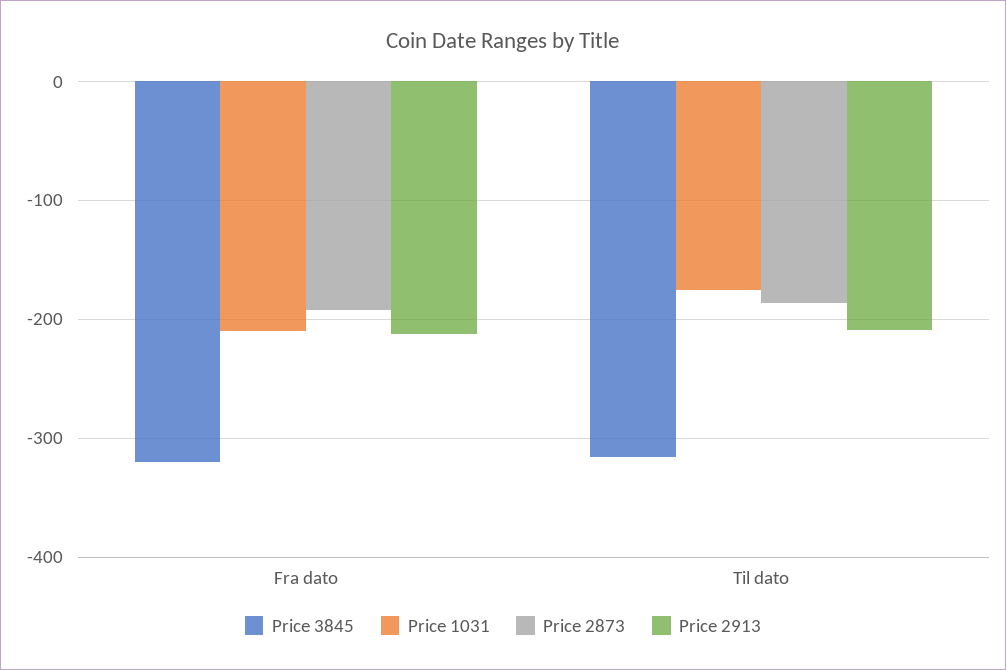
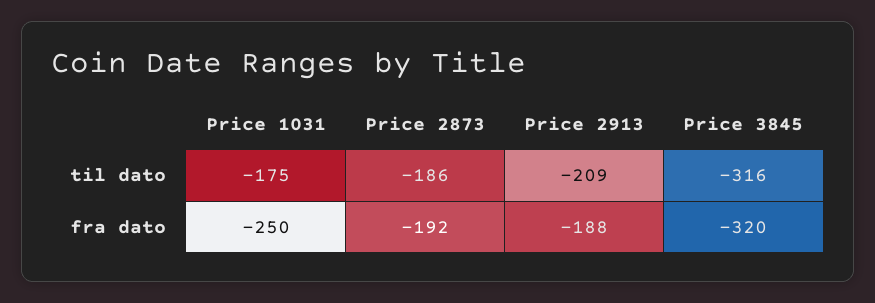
Price 1031, Fra dato: -210 -> -250
Price 2913, Fra dato: -210 -> -188

